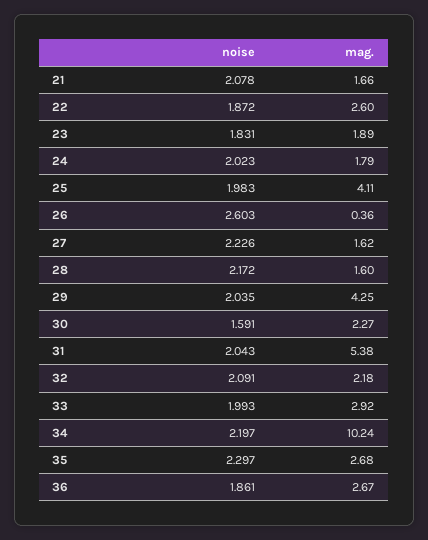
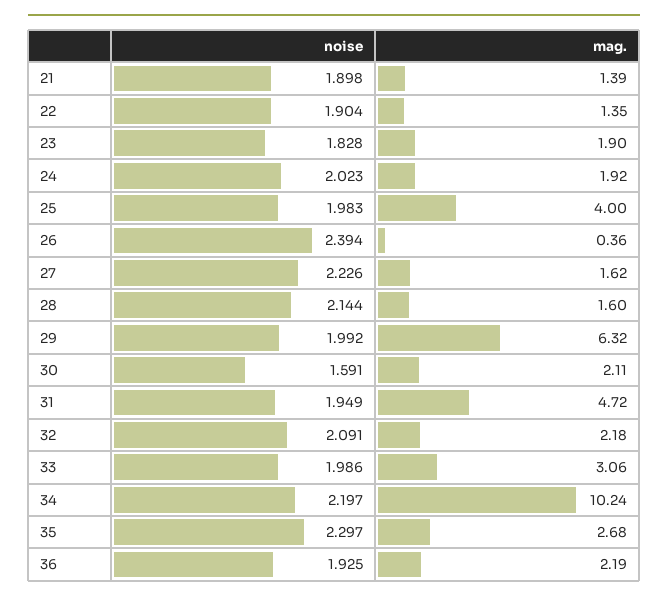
noise, 21: 2.078 -> 1.898
mag., 21: 1.66 -> 1.39
noise, 22: 1.872 -> 1.904
mag., 22: 2.6 -> 1.35
noise, 23: 1.831 -> 1.828
mag., 23: 1.89 -> 1.9
mag., 24: 1.79 -> 1.92
mag., 25: 4.11 -> 4
noise, 26: 2.603 -> 2.394
noise, 28: 2.172 -> 2.144
noise, 29: 2.035 -> 1.992
mag., 29: 4.25 -> 6.32
mag., 30: 2.27 -> 2.11
noise, 31: 2.043 -> 1.949
mag., 31: 5.38 -> 4.72
noise, 33: 1.993 -> 1.986
mag., 33: 2.92 -> 3.06
noise, 36: 1.861 -> 1.925
mag., 36: 2.67 -> 2.19

